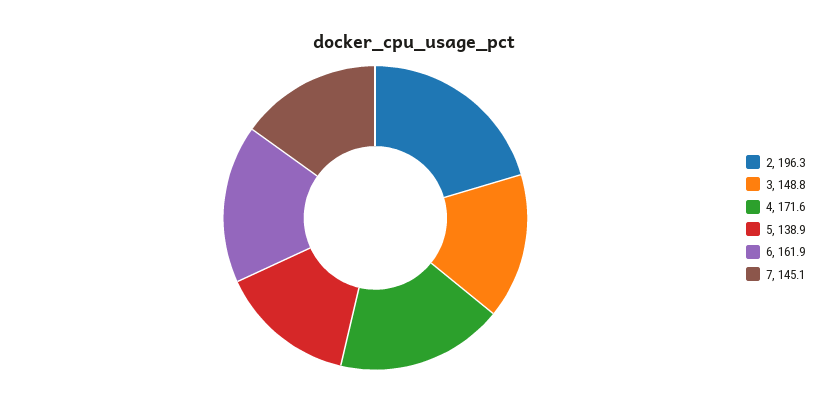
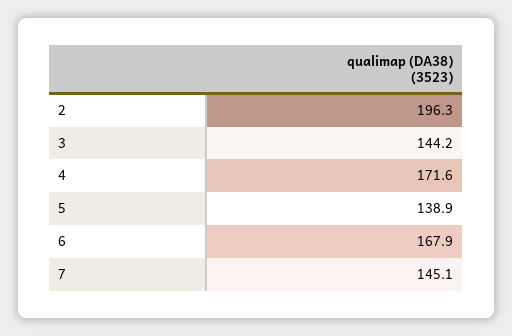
3: 148.8 -> 144.2
6: 161.9 -> 167.9

